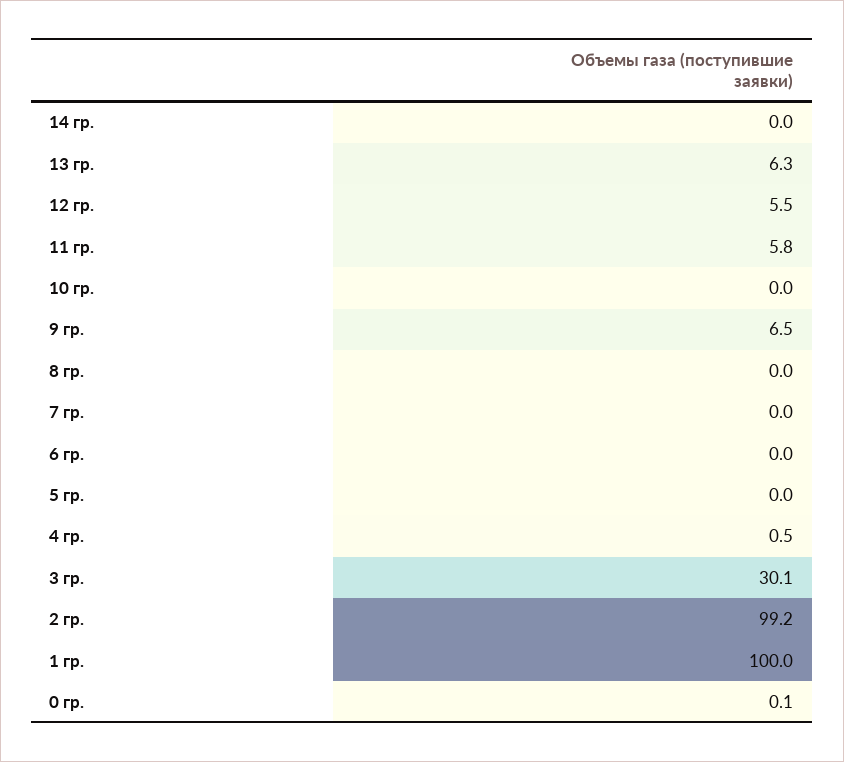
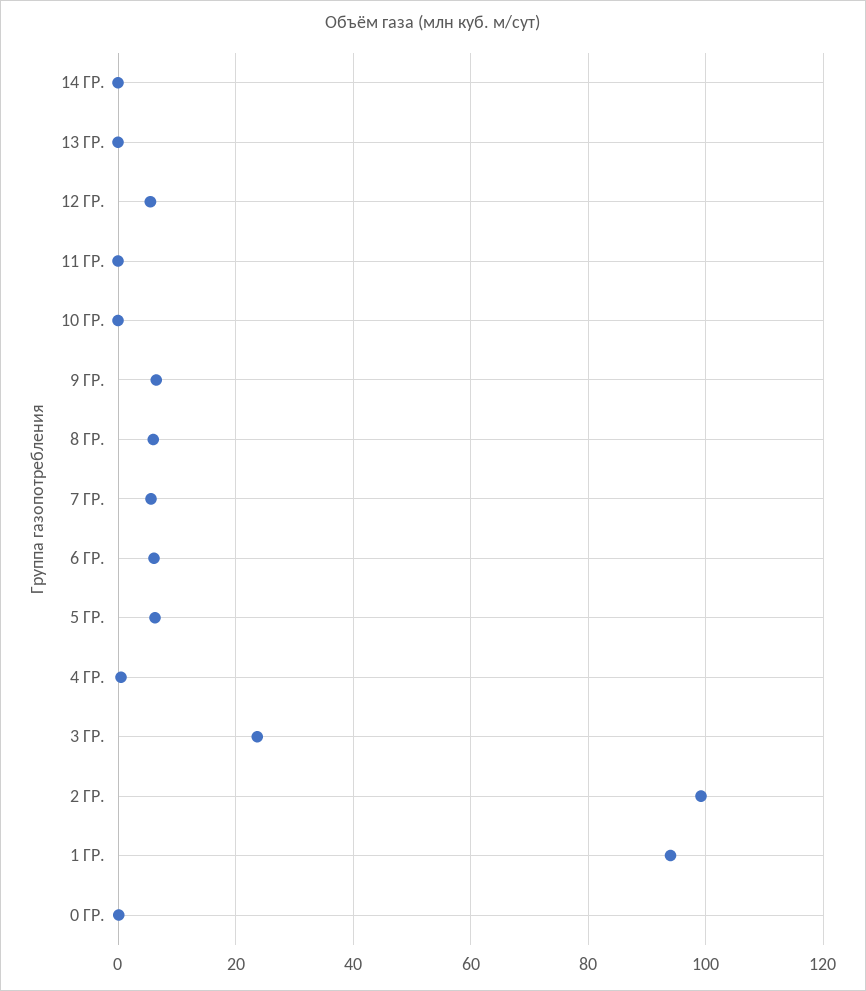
13 гр.: 6.3 -> 0
11 гр.: 5.8 -> 0
8 гр.: 0 -> 6
7 гр.: 0 -> 6
6 гр.: 0 -> 6
5 гр.: 0 -> 6
3 гр.: 30.1 -> 24
1 гр.: 100 -> 94

